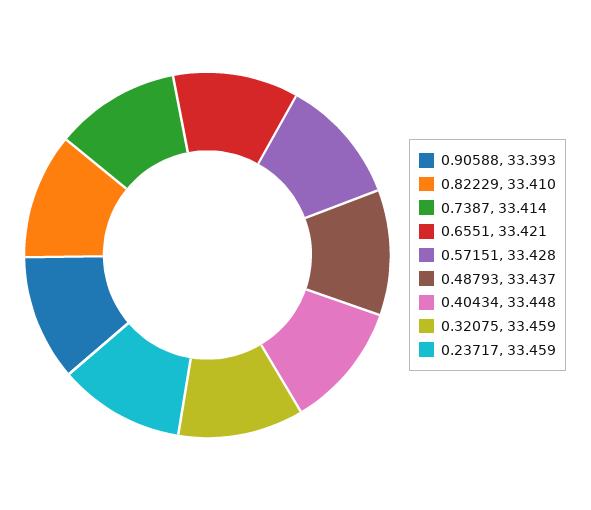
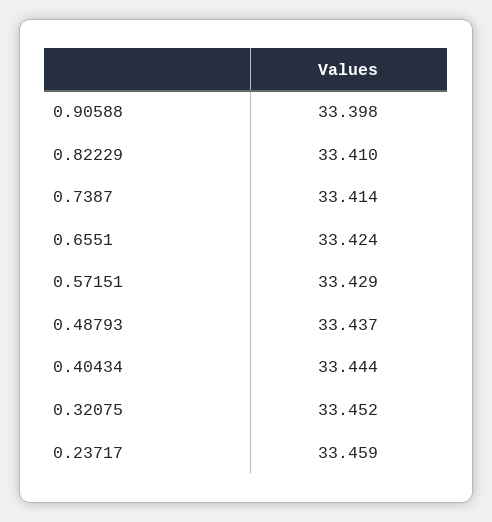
0.90588: 33.393 -> 33.398
0.6551: 33.421 -> 33.424
0.57151: 33.428 -> 33.429
0.40434: 33.448 -> 33.444
0.32075: 33.459 -> 33.452

